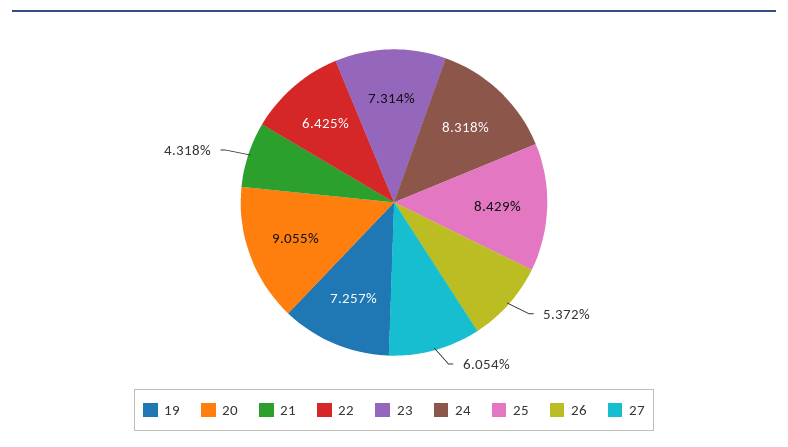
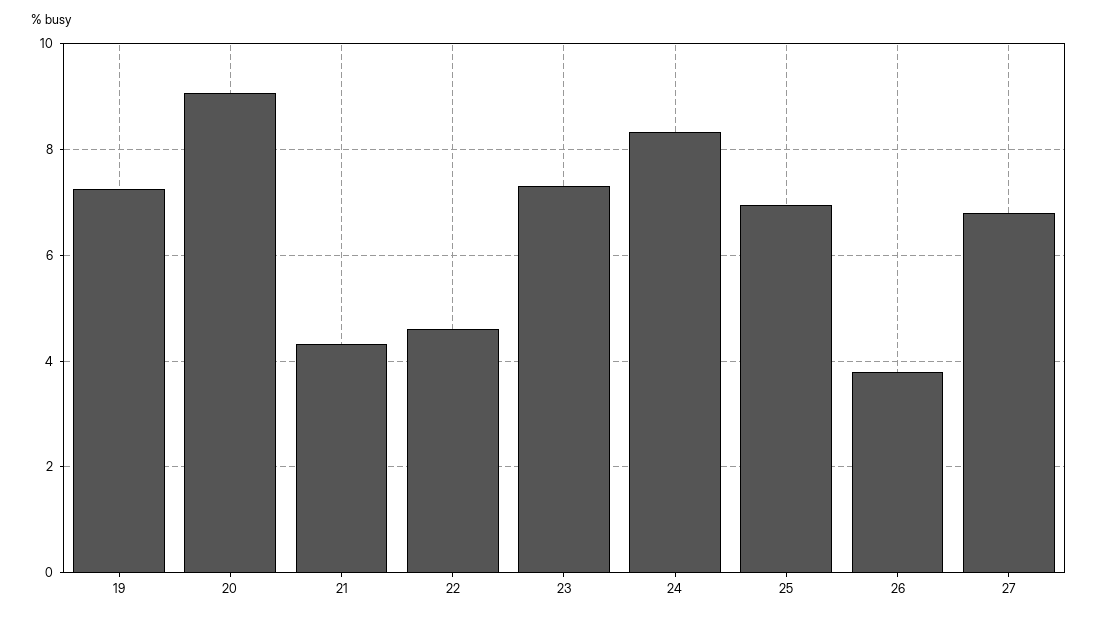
22: 6.425 -> 4.6
25: 8.429 -> 7
26: 5.372 -> 3.8
27: 6.054 -> 6.8

